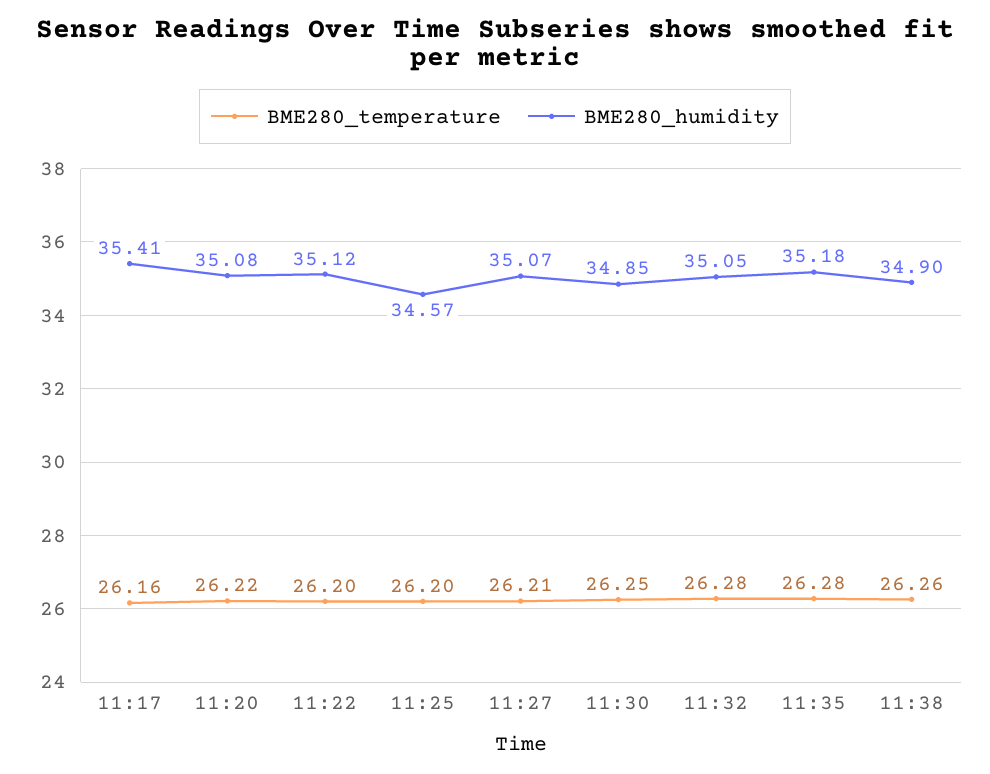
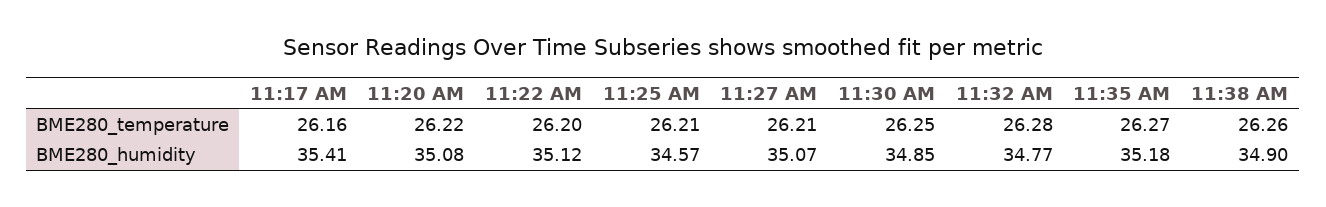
BME280_temperature, 11:25: 26.2 -> 26.21
BME280_humidity, 11:32: 35.05 -> 34.77
BME280_temperature, 11:35: 26.28 -> 26.27

